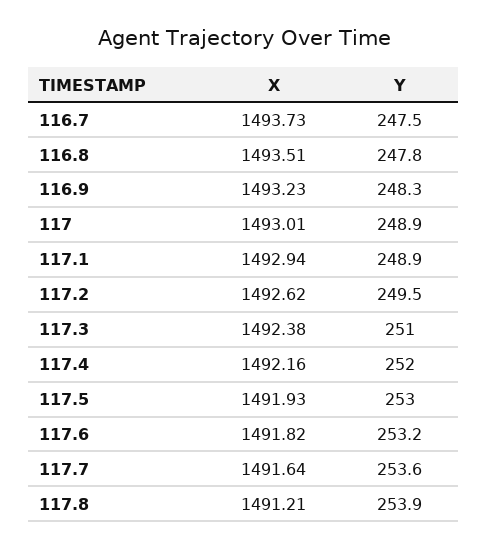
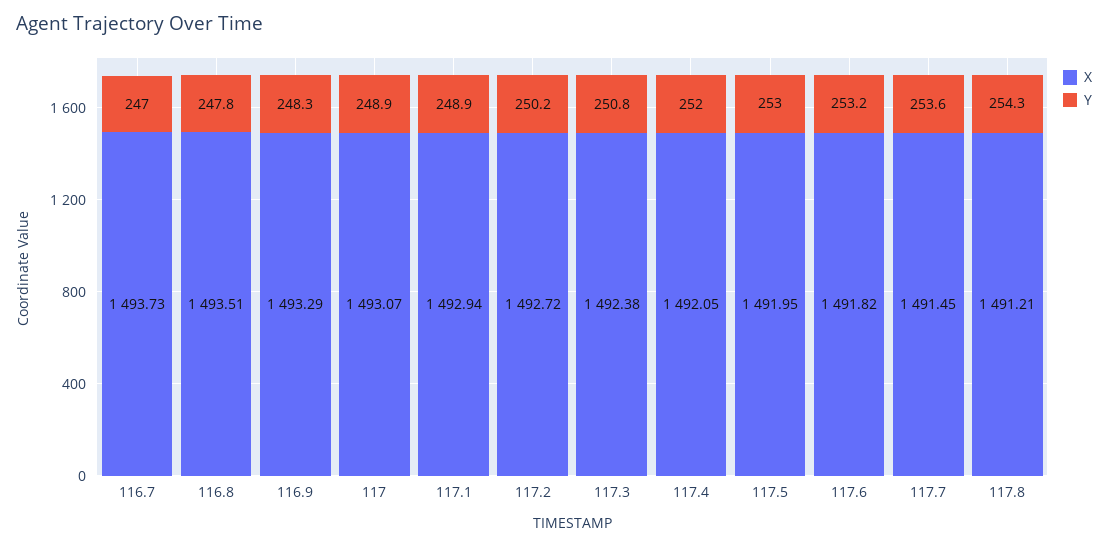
Y, 116.7: 247.5 -> 247
X, 116.9: 1493.23 -> 1493.29
X, 117: 1493.01 -> 1493.07
X, 117.2: 1492.62 -> 1492.72
Y, 117.2: 249.5 -> 250.2
Y, 117.3: 251 -> 250.8
X, 117.4: 1492.16 -> 1492.05
X, 117.5: 1491.93 -> 1491.95
X, 117.7: 1491.64 -> 1491.45
Y, 117.8: 253.9 -> 254.3

